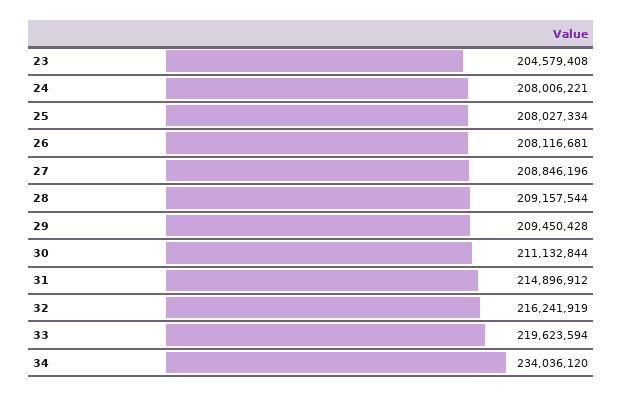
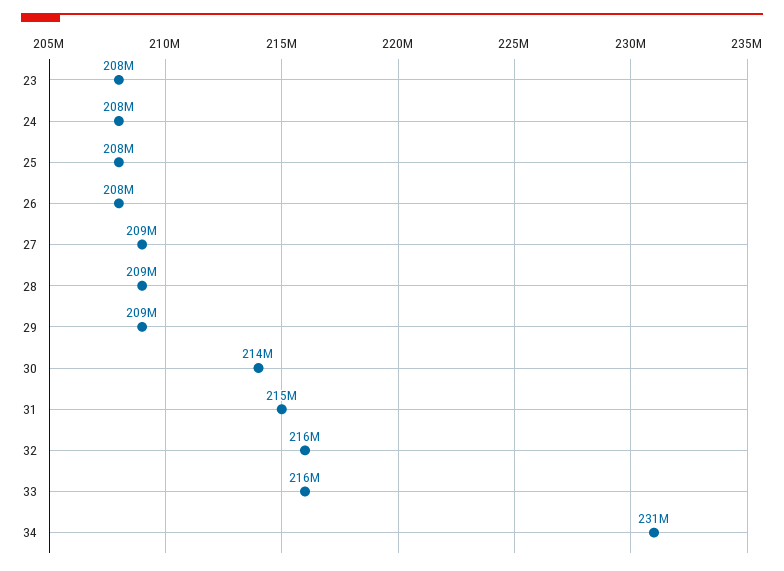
23: 204579408 -> 208000000
30: 211132844 -> 214000000
33: 219623594 -> 216000000
34: 234036120 -> 231000000

